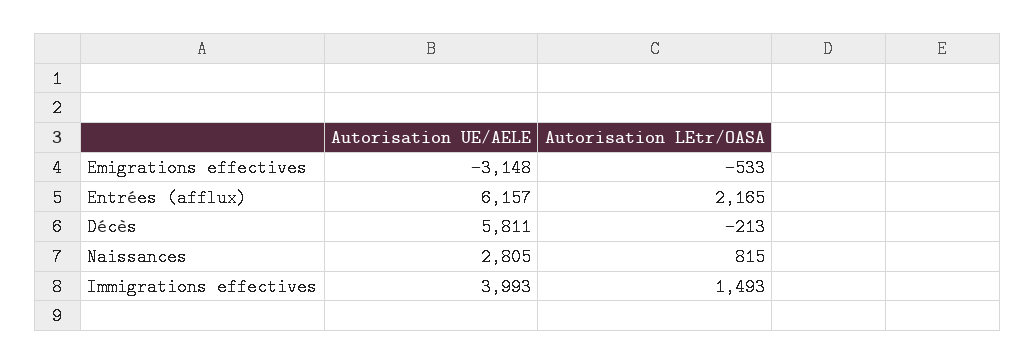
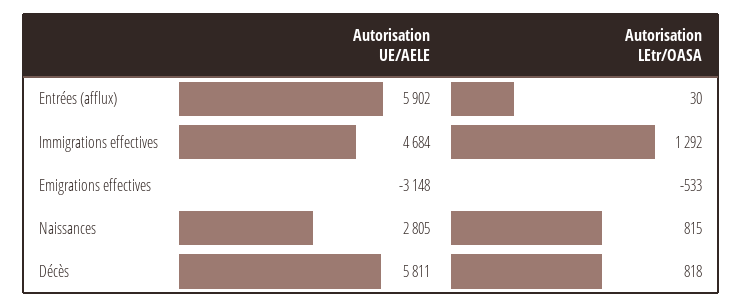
Autorisation UE/AELE, Entrées (afflux): 6157 -> 5902
Autorisation LEtr/OASA, Entrées (afflux): 2165 -> 30
Autorisation LEtr/OASA, Décès: -213 -> 818
Autorisation UE/AELE, Immigrations effectives: 3993 -> 4684
Autorisation LEtr/OASA, Immigrations effectives: 1493 -> 1292

